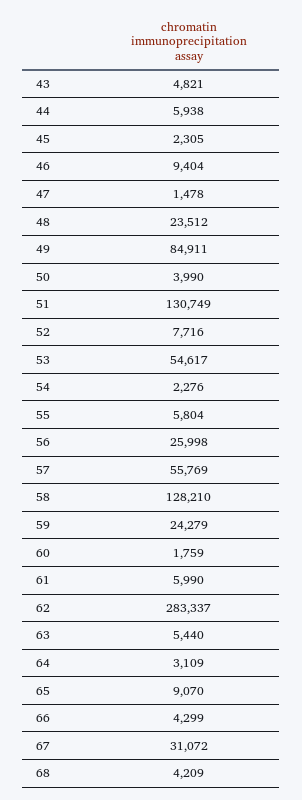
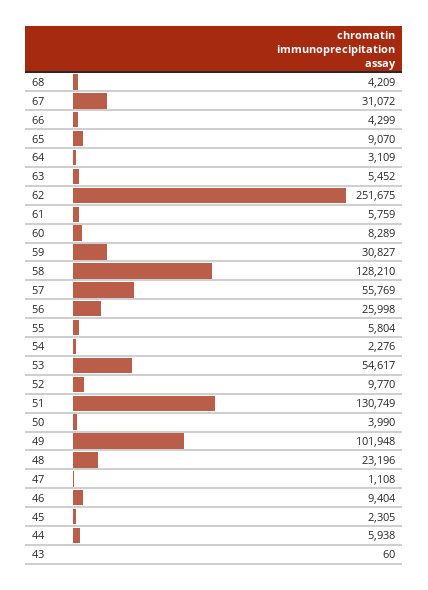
43: 4821 -> 60
47: 1478 -> 1108
48: 23512 -> 23196
49: 84911 -> 101948
52: 7716 -> 9770
59: 24279 -> 30827
60: 1759 -> 8289
61: 5990 -> 5759
62: 283337 -> 251675
63: 5440 -> 5452

